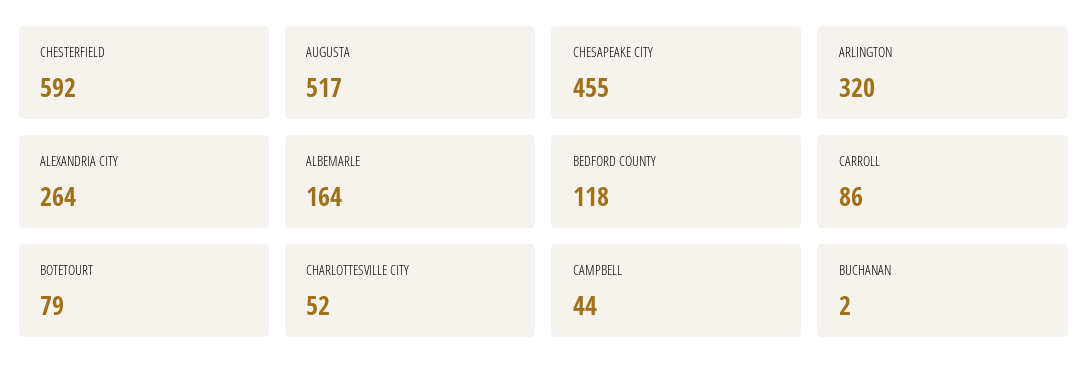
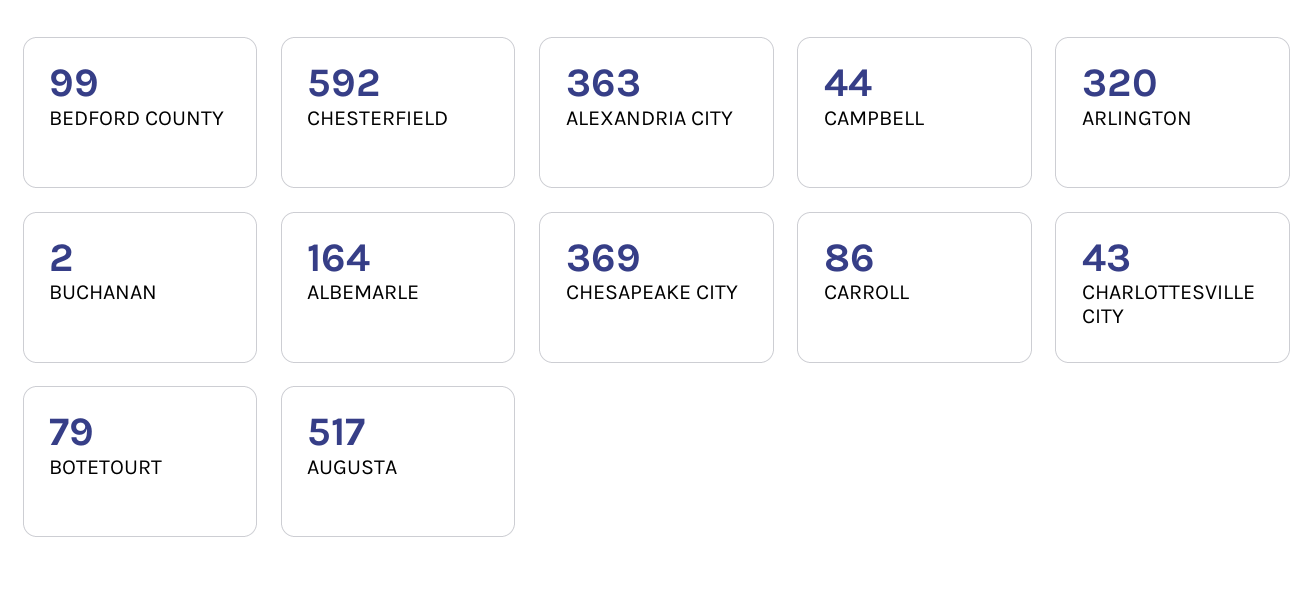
CHESAPEAKE CITY: 455 -> 369
ALEXANDRIA CITY: 264 -> 363
BEDFORD COUNTY: 118 -> 99
CHARLOTTESVILLE CITY: 52 -> 43

